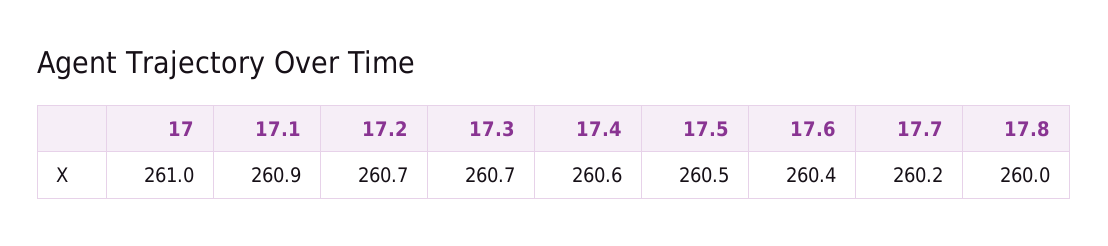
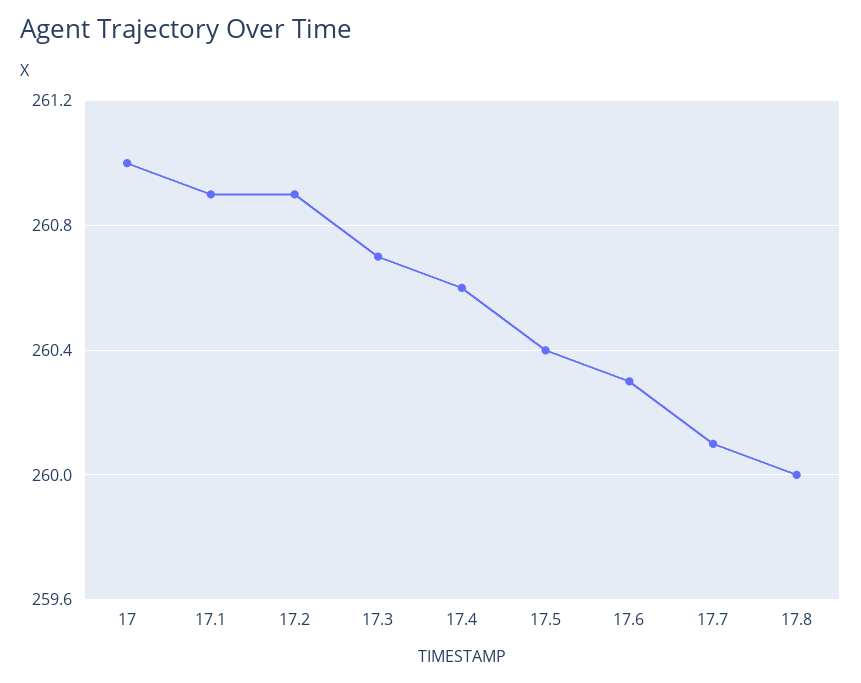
17.2: 260.7 -> 260.9
17.5: 260.5 -> 260.4
17.6: 260.4 -> 260.3
17.7: 260.2 -> 260.1

